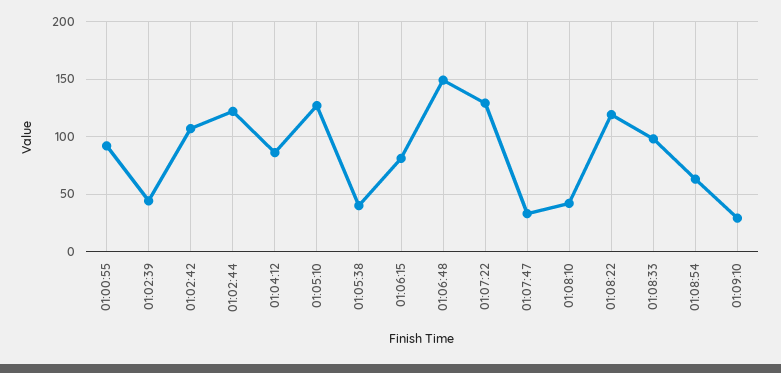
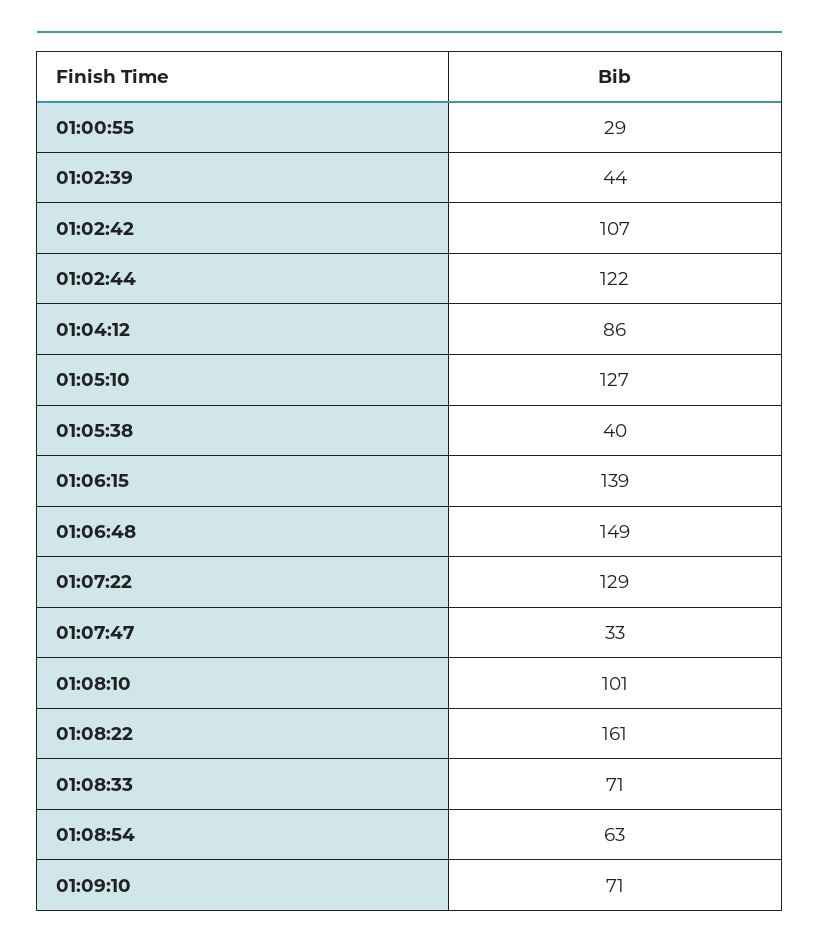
01:00:55: 90 -> 29
01:06:15: 80 -> 139
01:08:10: 40 -> 101
01:08:22: 120 -> 161
01:08:33: 100 -> 71
01:09:10: 30 -> 71

